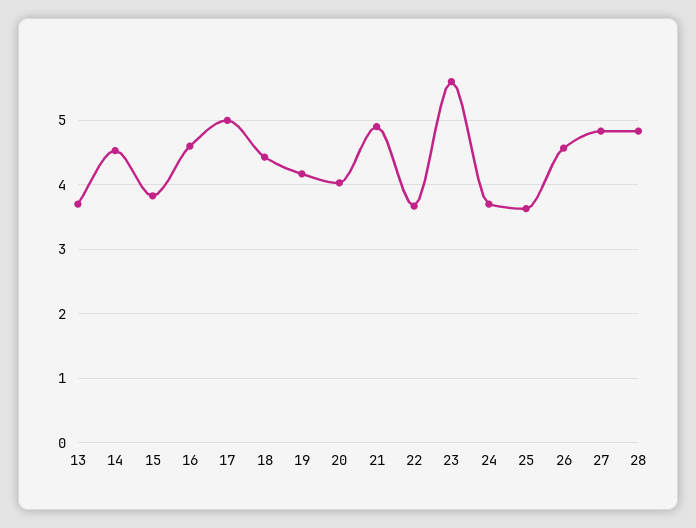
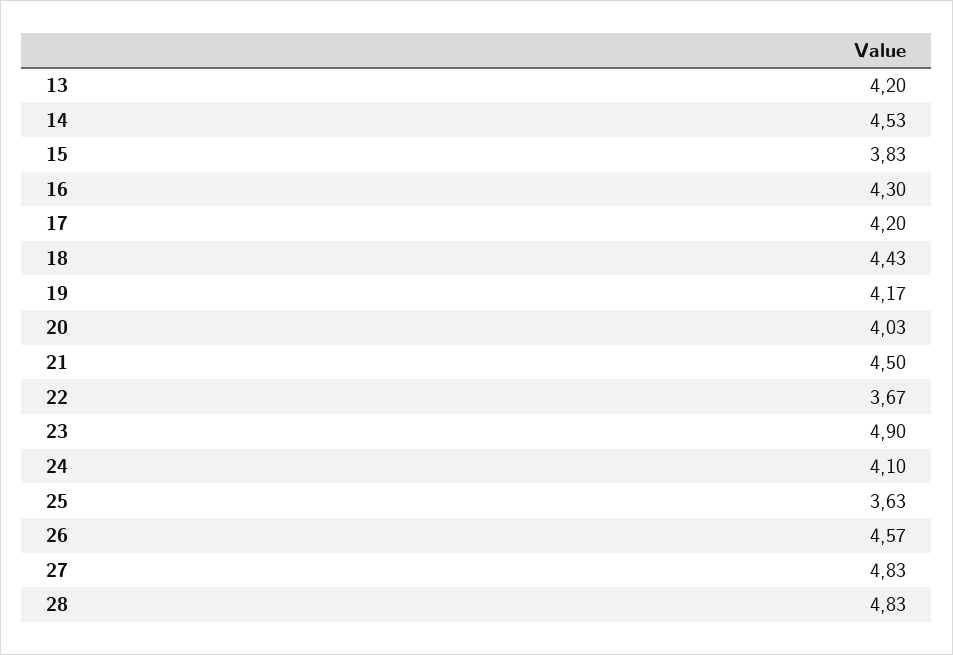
13: 3.7 -> 4.2
16: 4.6 -> 4.3
17: 5 -> 4.2
21: 4.9 -> 4.5
23: 5.6 -> 4.9
24: 3.7 -> 4.1

